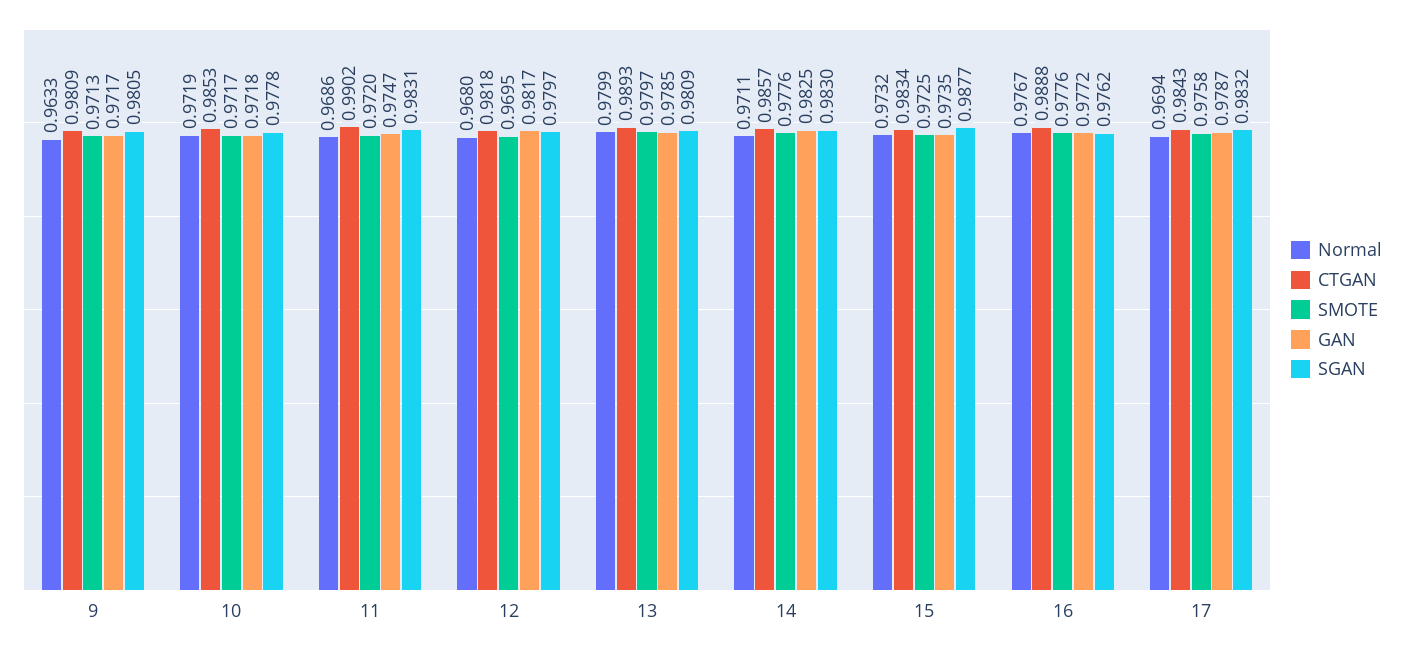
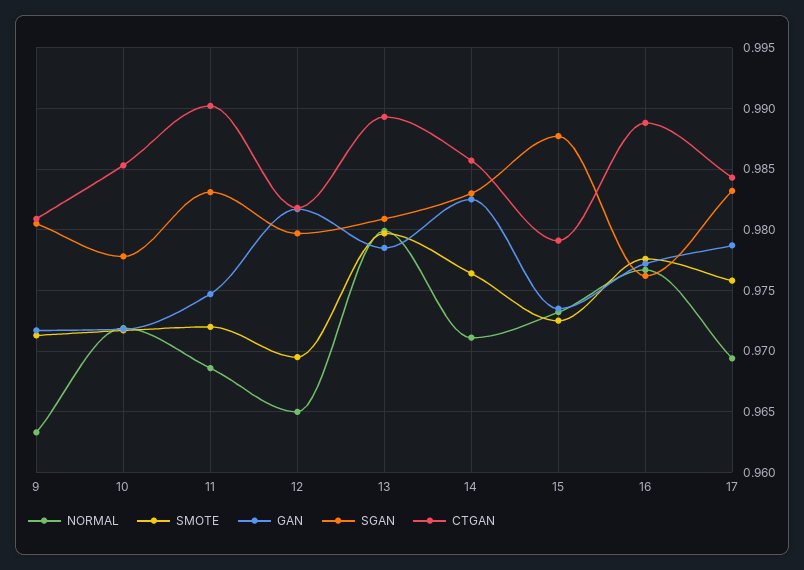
Normal, 12: 0.968 -> 0.965
SMOTE, 14: 0.9776 -> 0.9765
CTGAN, 15: 0.9834 -> 0.979

